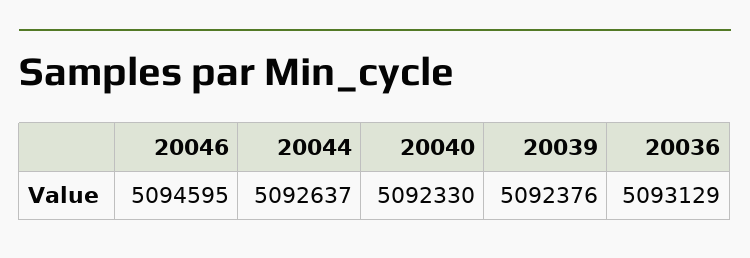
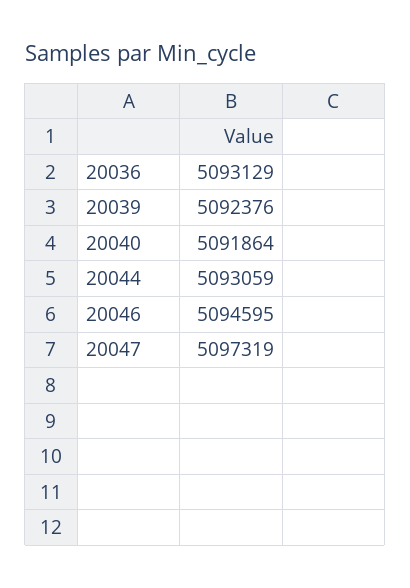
20044: 5092637 -> 5093059
20040: 5092330 -> 5091864
20047: none -> 5097319

